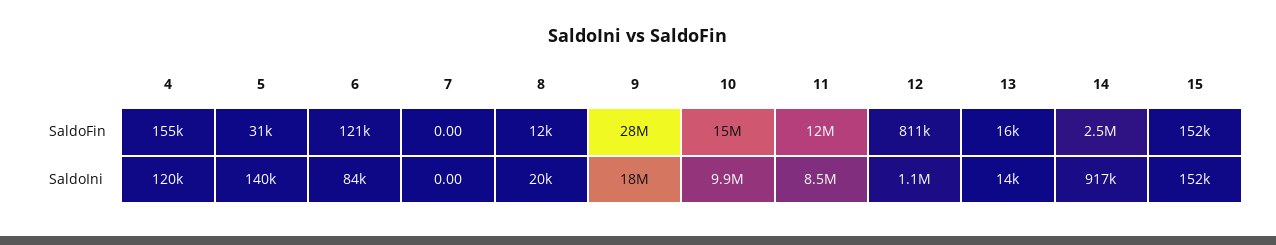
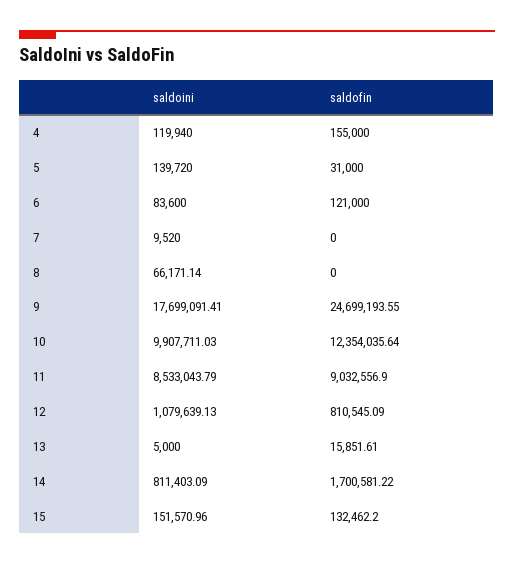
8, SaldoFin: 12000 -> 0
9, SaldoFin: 28000000 -> 24699193.55
10, SaldoFin: 15000000 -> 12354035.64
11, SaldoFin: 12000000 -> 9032556.9
14, SaldoFin: 2500000 -> 1700581.22
15, SaldoFin: 152000 -> 132462.2
7, SaldoIni: 0 -> 9520
8, SaldoIni: 20000 -> 66171.14
13, SaldoIni: 14000 -> 5000
14, SaldoIni: 917000 -> 811403.09

